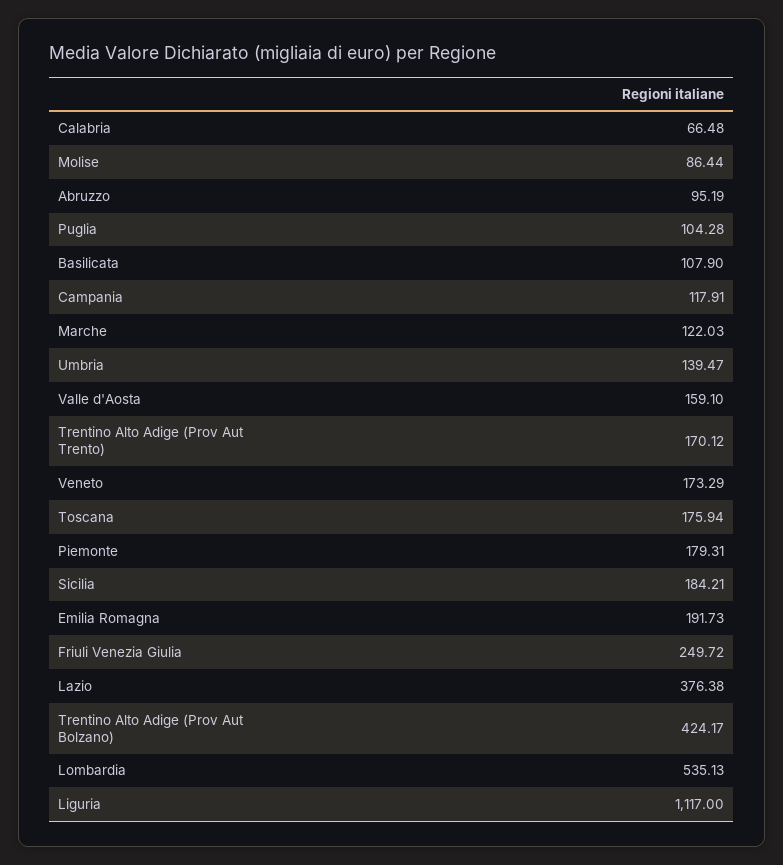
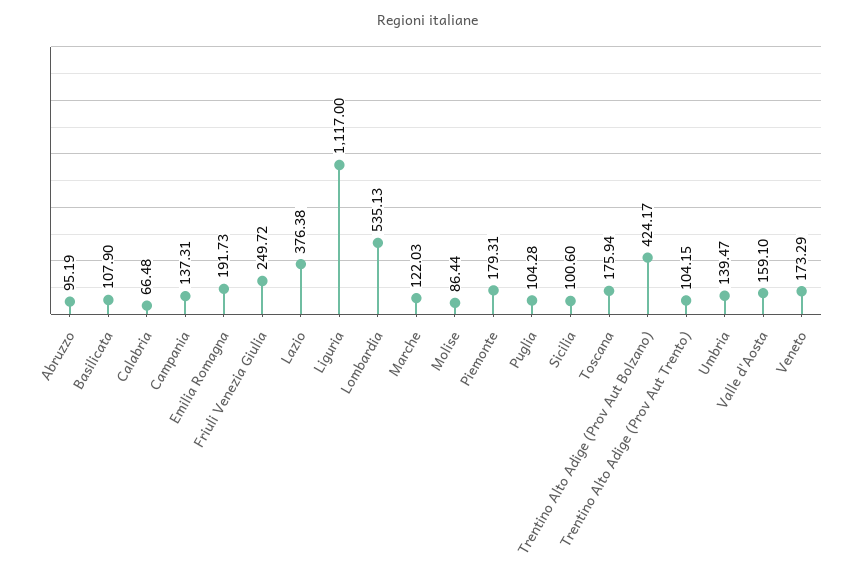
Campania: 117.91 -> 137.31
Trentino Alto Adige (Prov Aut Trento): 170.12 -> 104.15
Sicilia: 184.21 -> 100.6

